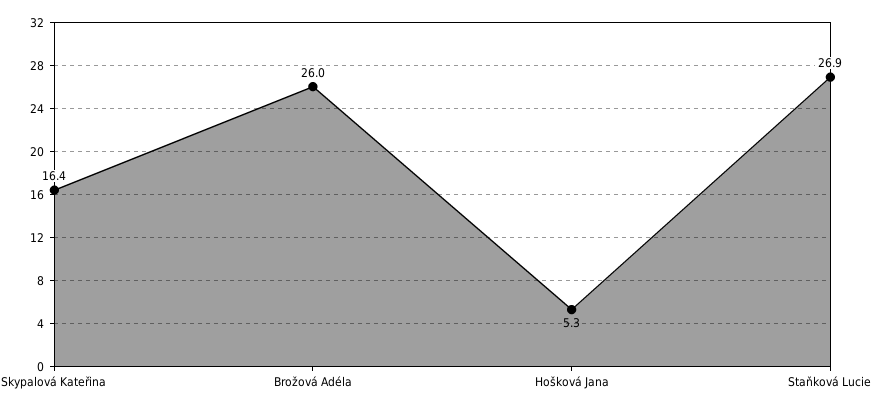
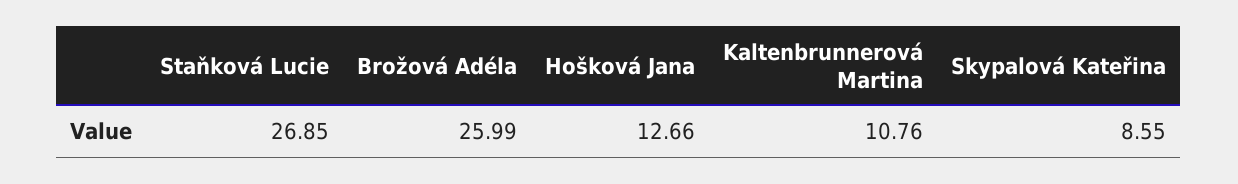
Skypalová Kateřina: 16.4 -> 8.55
Hošková Jana: 5.3 -> 12.66
Kaltenbrunnerová Martina: none -> 10.76

